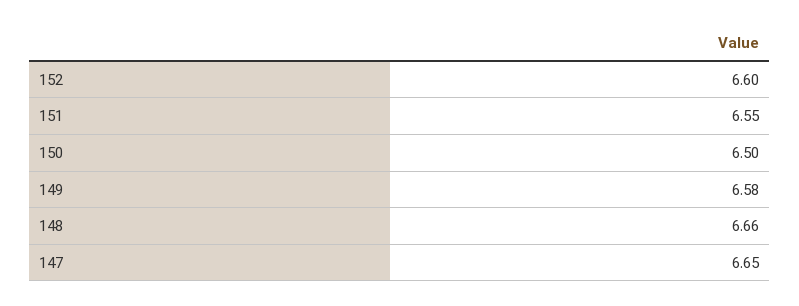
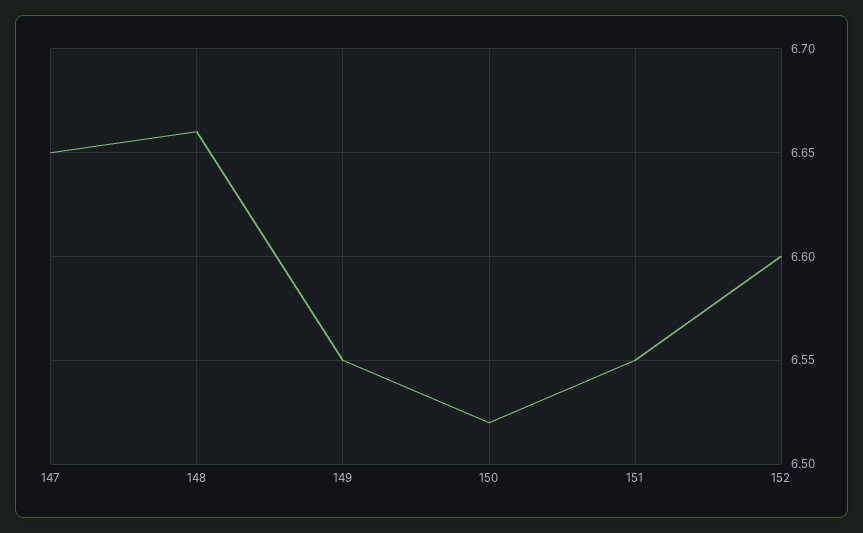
150: 6.5 -> 6.52
149: 6.58 -> 6.55

